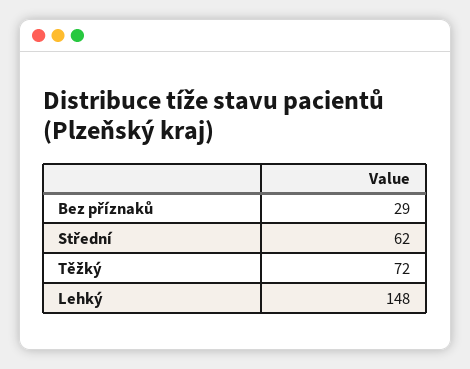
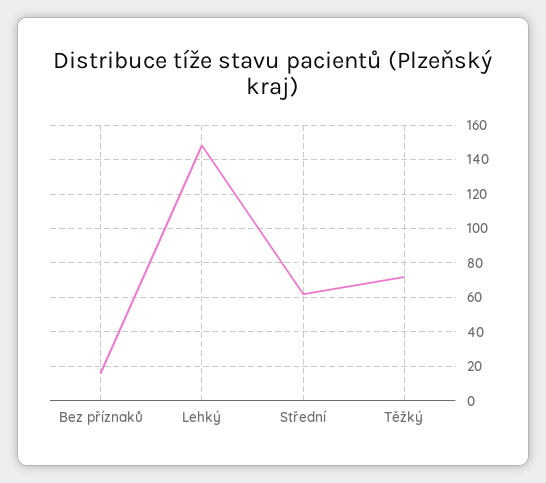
Bez příznaků: 29 -> 15

